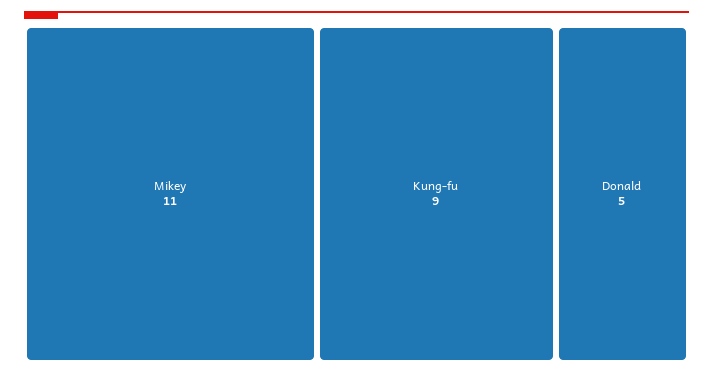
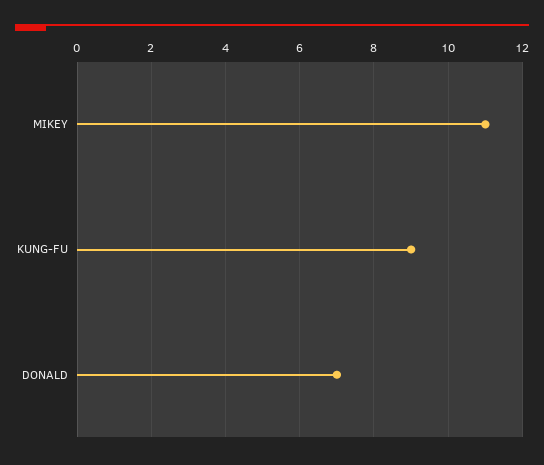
Donald: 5 -> 7

